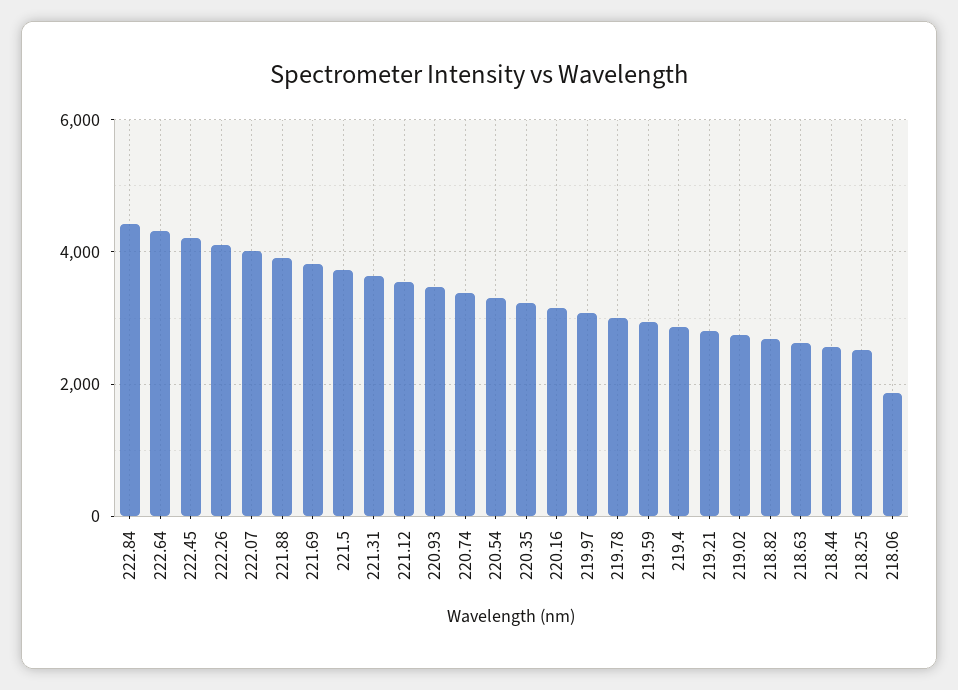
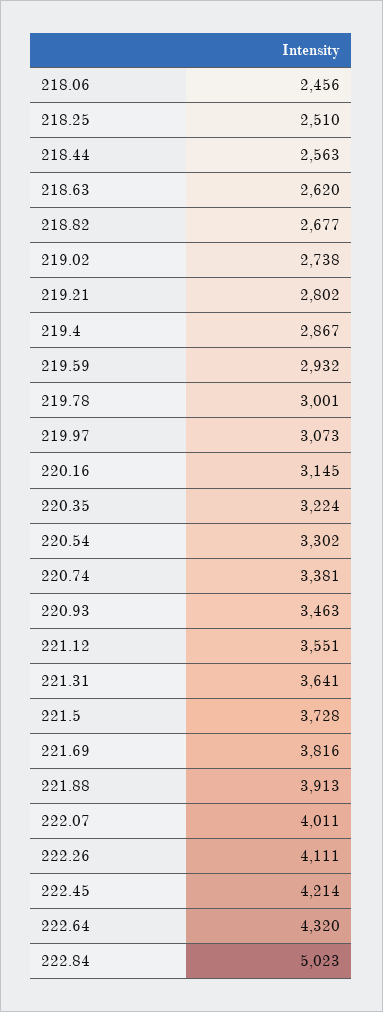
222.84: 4400 -> 5023
218.06: 1800 -> 2456

